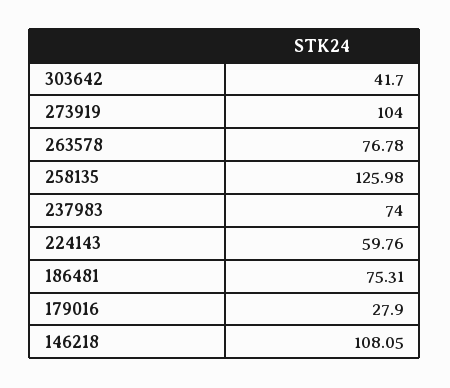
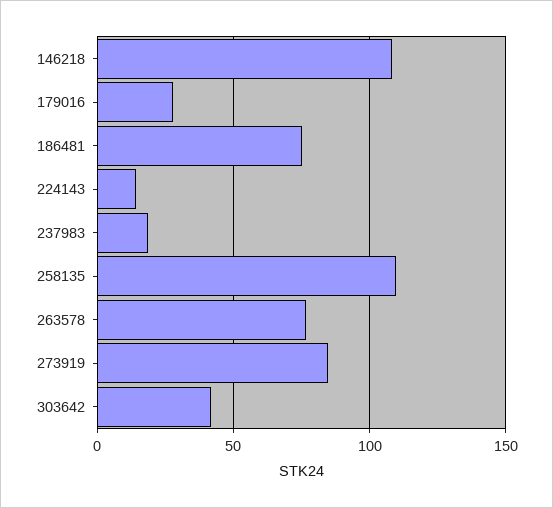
273919: 104 -> 85
258135: 125.98 -> 110
237983: 74 -> 20
224143: 59.76 -> 15

